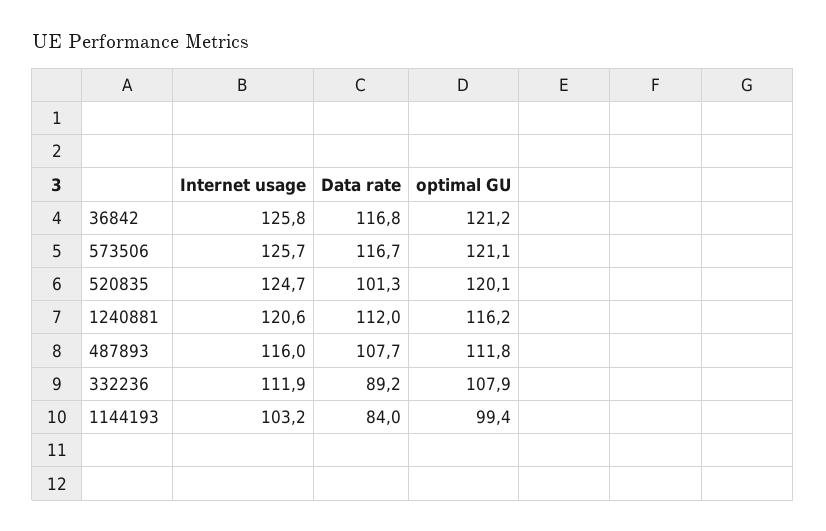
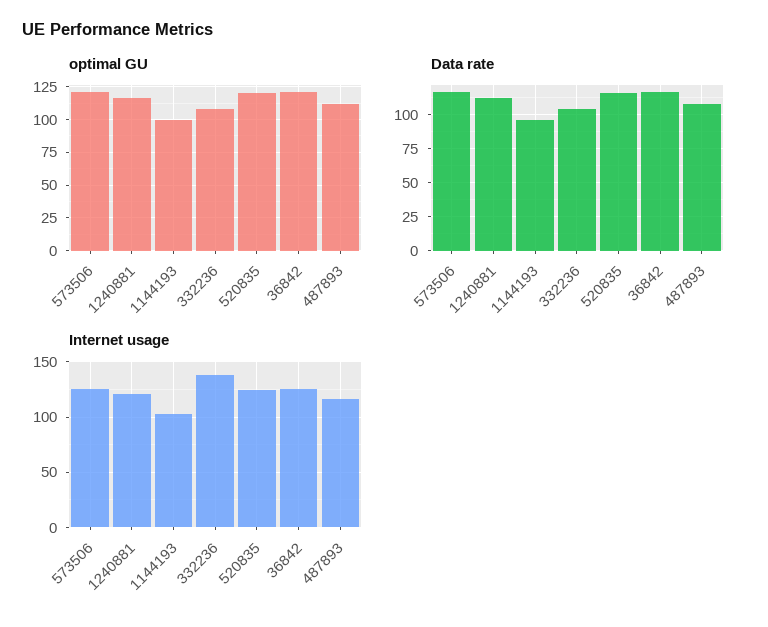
Data rate, 520835: 101.3 -> 115
Internet usage, 332236: 111.9 -> 140
Data rate, 332236: 89.2 -> 105
Data rate, 1144193: 84 -> 95

